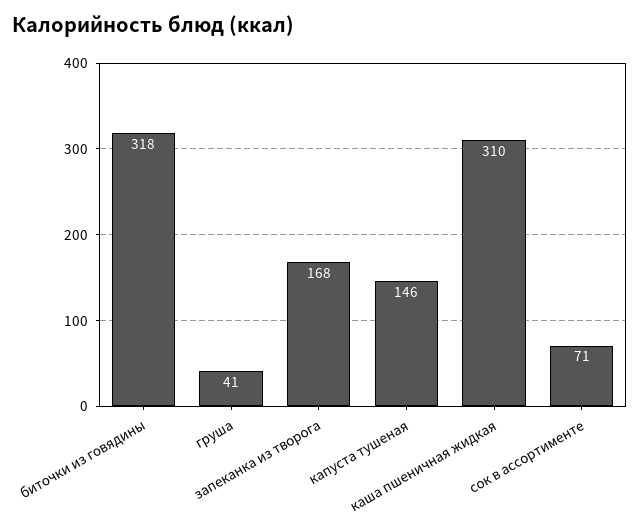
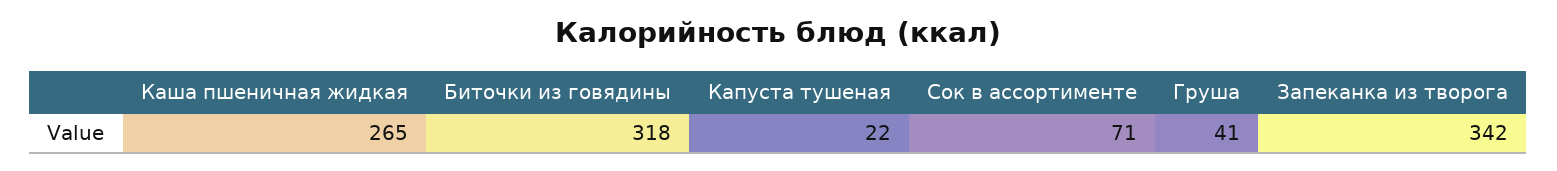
запеканка из творога: 168 -> 342
капуста тушеная: 146 -> 22
каша пшеничная жидкая: 310 -> 265

